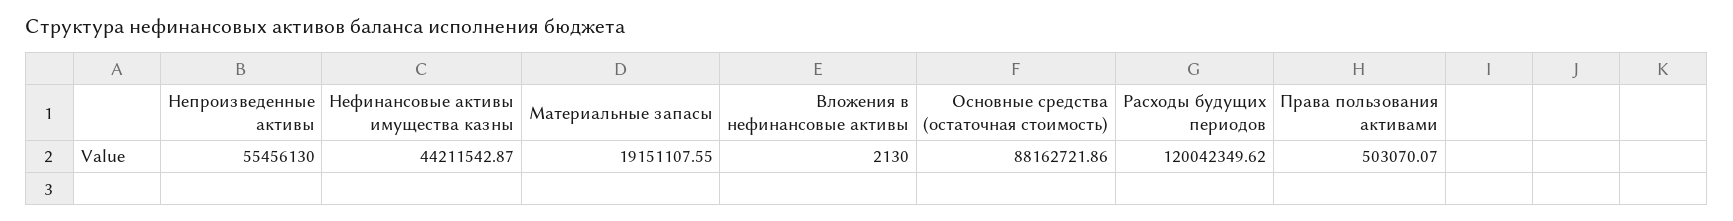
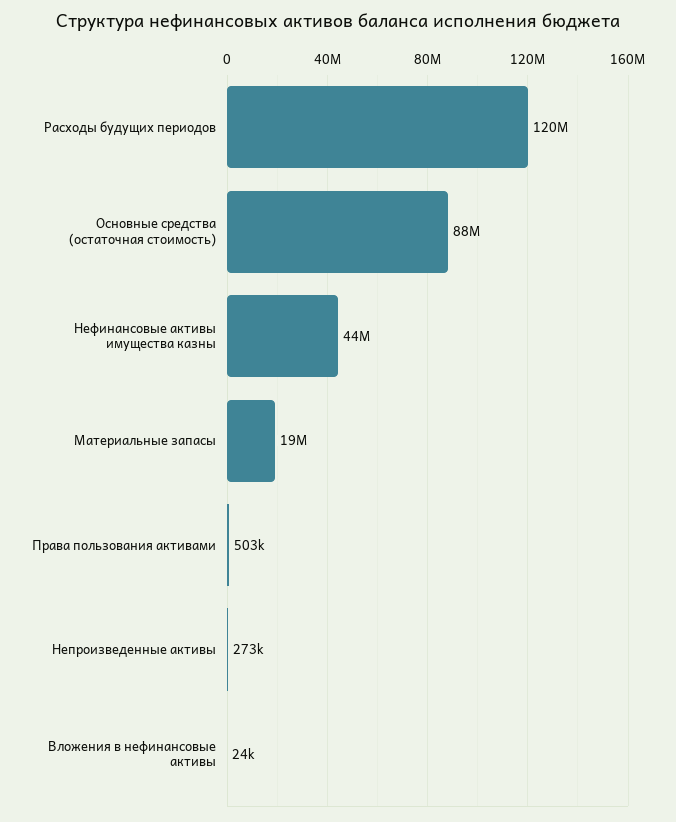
Непроизведенные активы: 55456130 -> 273000
Вложения в нефинансовые активы: 2130 -> 24000

